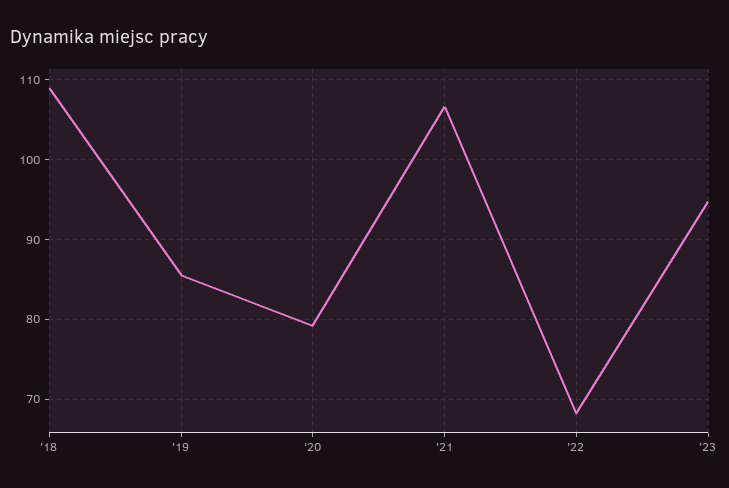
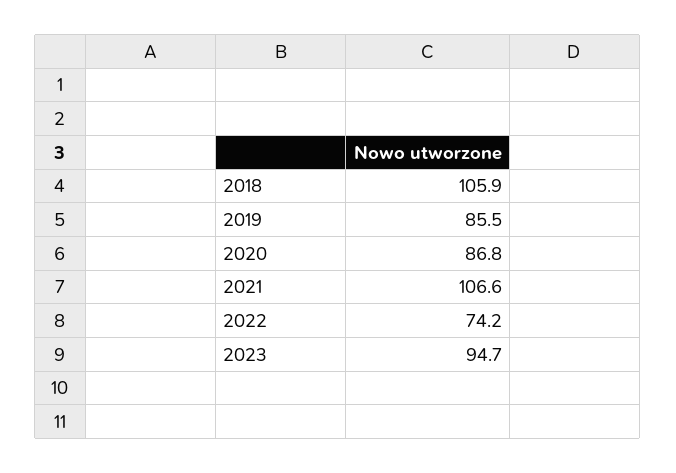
'18: 109 -> 105.9
'20: 79 -> 86.8
'22: 68 -> 74.2

